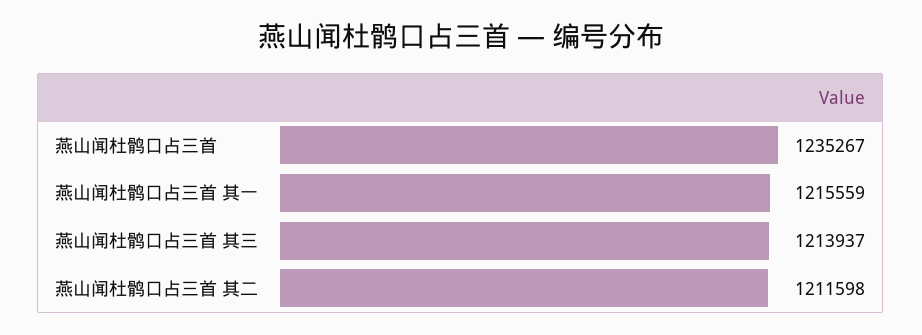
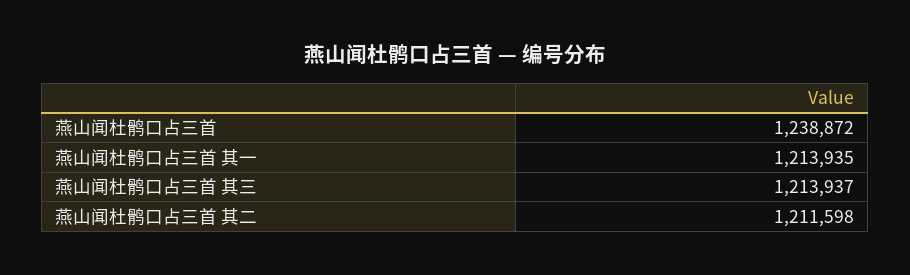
燕山闻杜鹘口占三首: 1235267 -> 1238872
燕山闻杜鹘口占三首 其一: 1215559 -> 1213935

